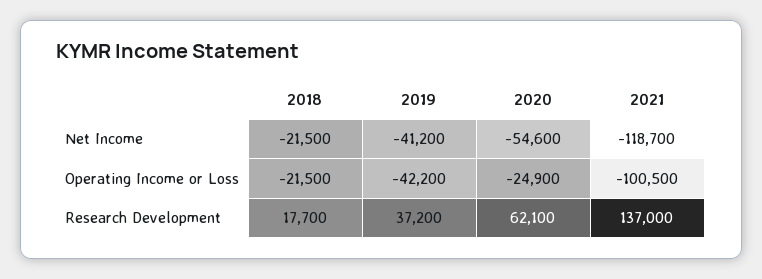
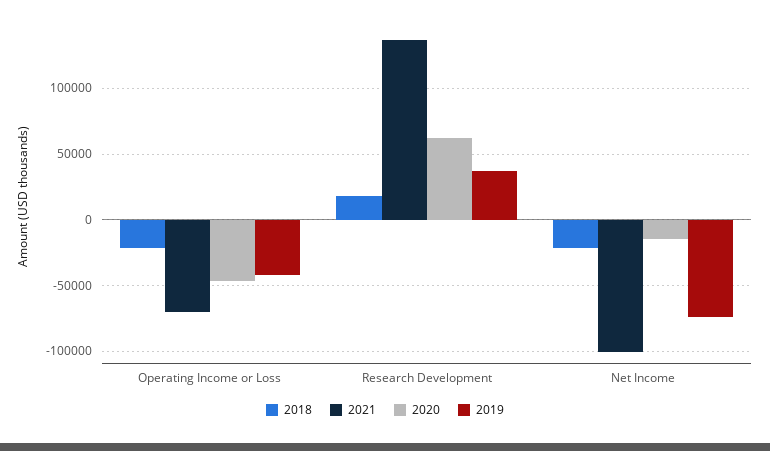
2019, Net Income: -41200 -> -75000
2020, Net Income: -54600 -> -15000
2021, Net Income: -118700 -> -100000
2020, Operating Income or Loss: -24900 -> -45000
2021, Operating Income or Loss: -100500 -> -70000

